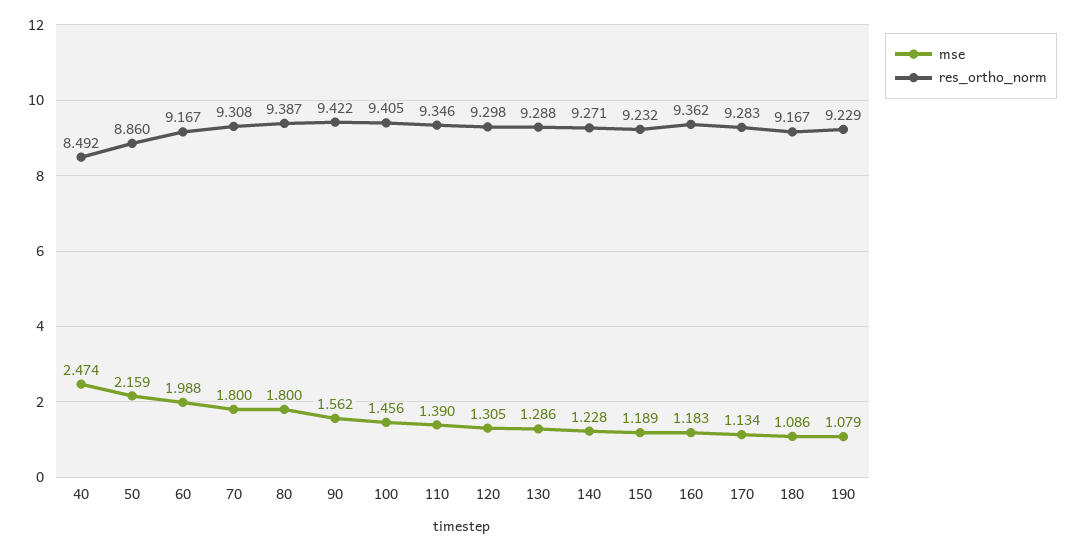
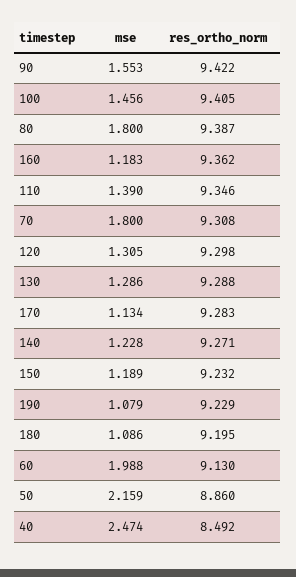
res_ortho_norm, 60: 9.167 -> 9.13
mse, 90: 1.562 -> 1.553
res_ortho_norm, 180: 9.167 -> 9.195

